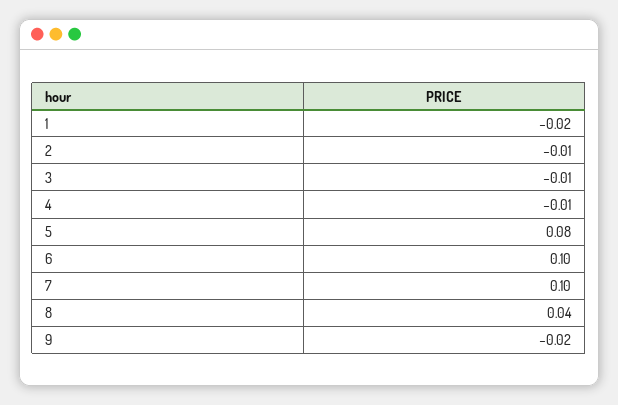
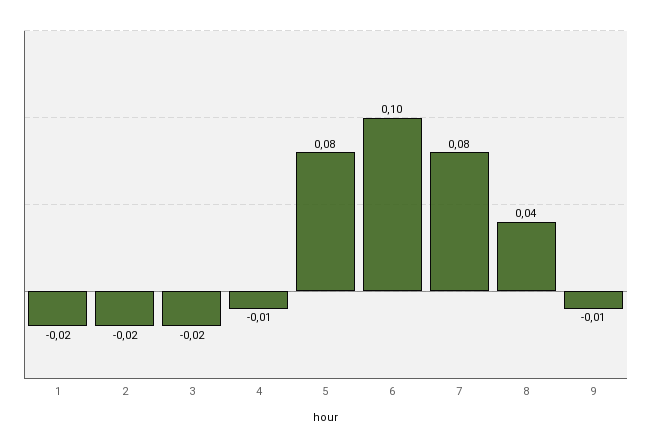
2: -0.01 -> -0.02
3: -0.01 -> -0.02
7: 0.1 -> 0.08
9: -0.02 -> -0.01

